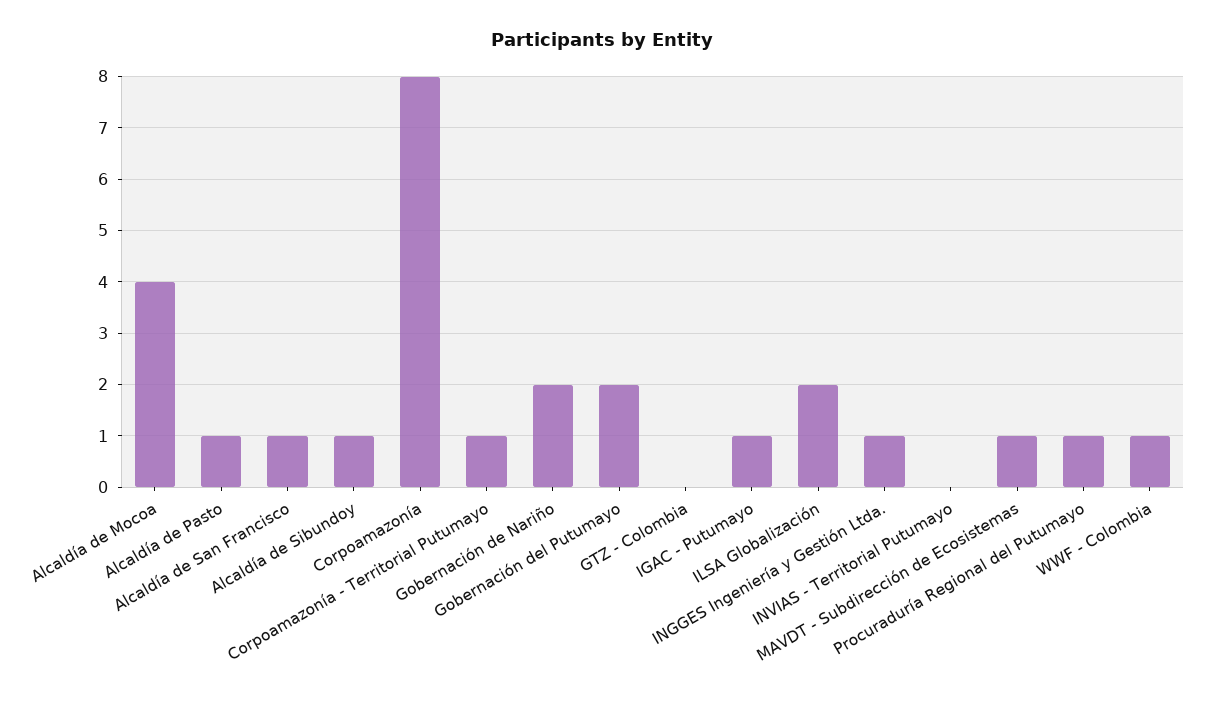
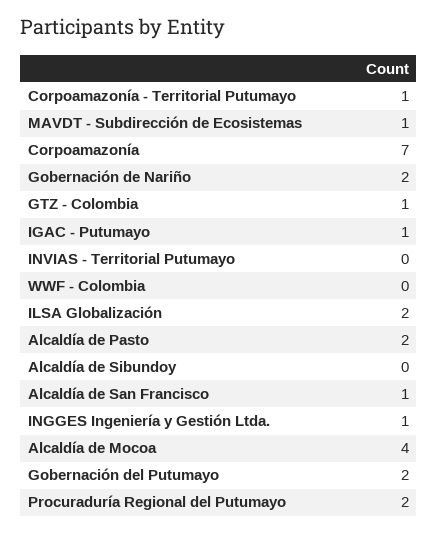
Alcaldía de Pasto: 1 -> 2
Alcaldía de Sibundoy: 1 -> 0
Corpoamazonía: 8 -> 7
GTZ - Colombia: 0 -> 1
Procuraduría Regional del Putumayo: 1 -> 2
WWF - Colombia: 1 -> 0

